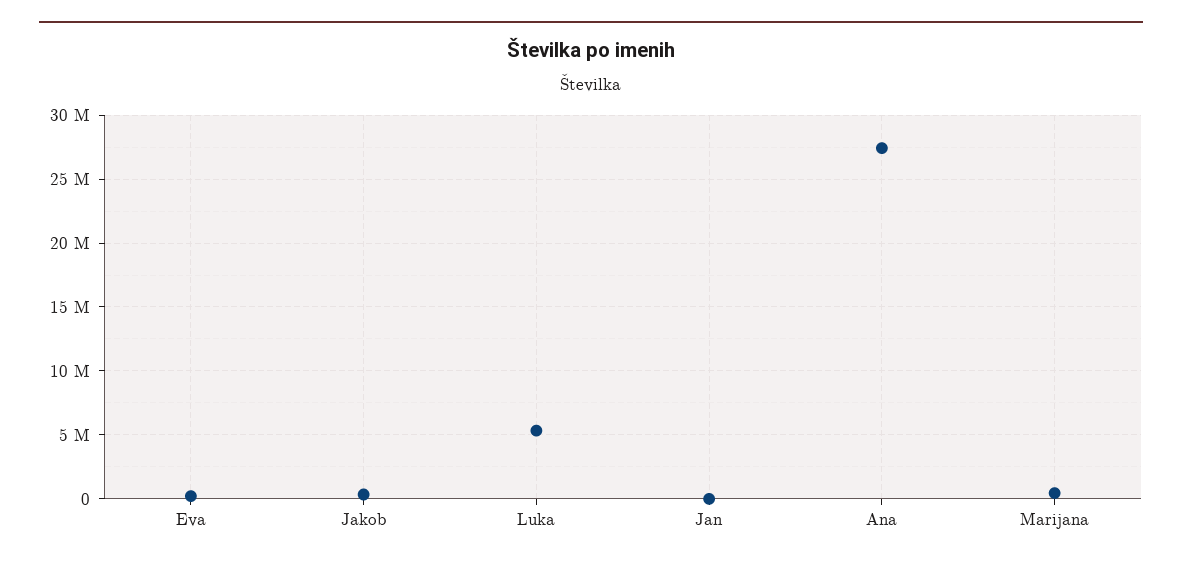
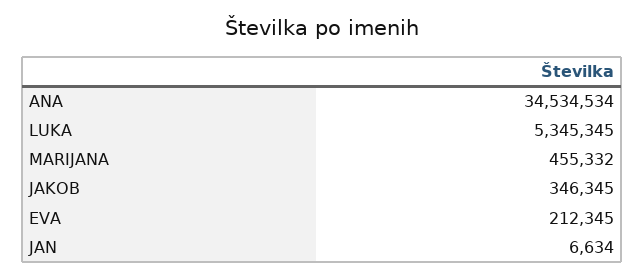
Ana: 27500000 -> 34534534

